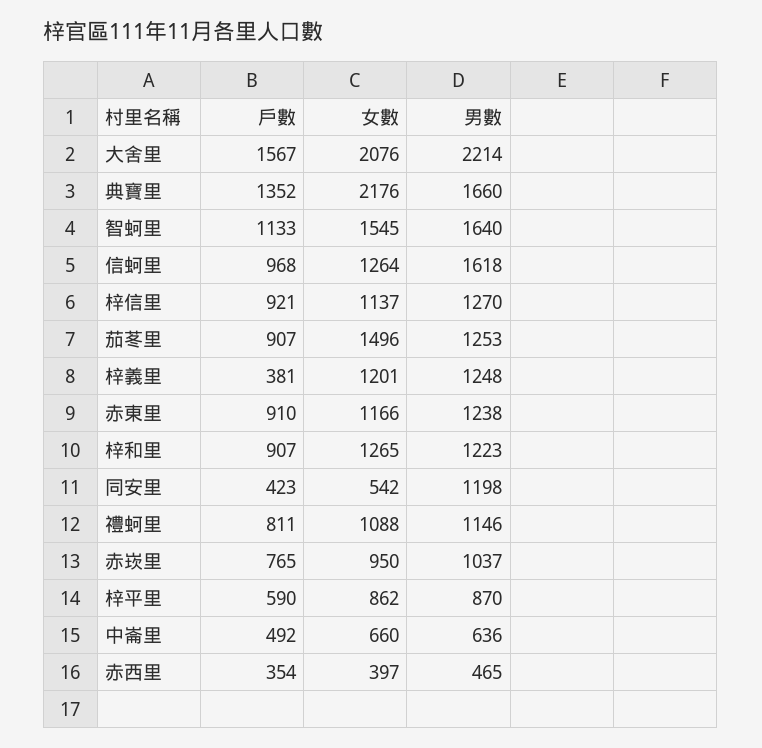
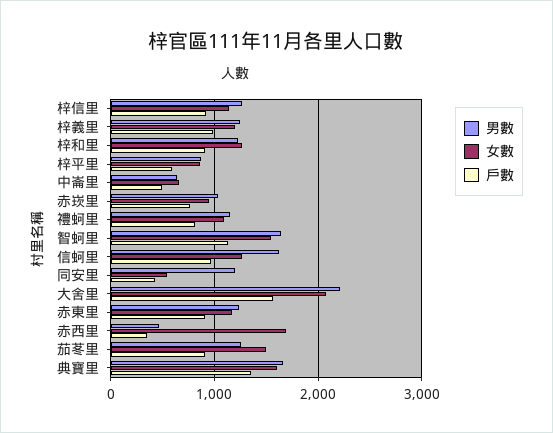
女數, 典寶里: 2176 -> 1600
戶數, 梓義里: 381 -> 1000
女數, 赤西里: 397 -> 1700

